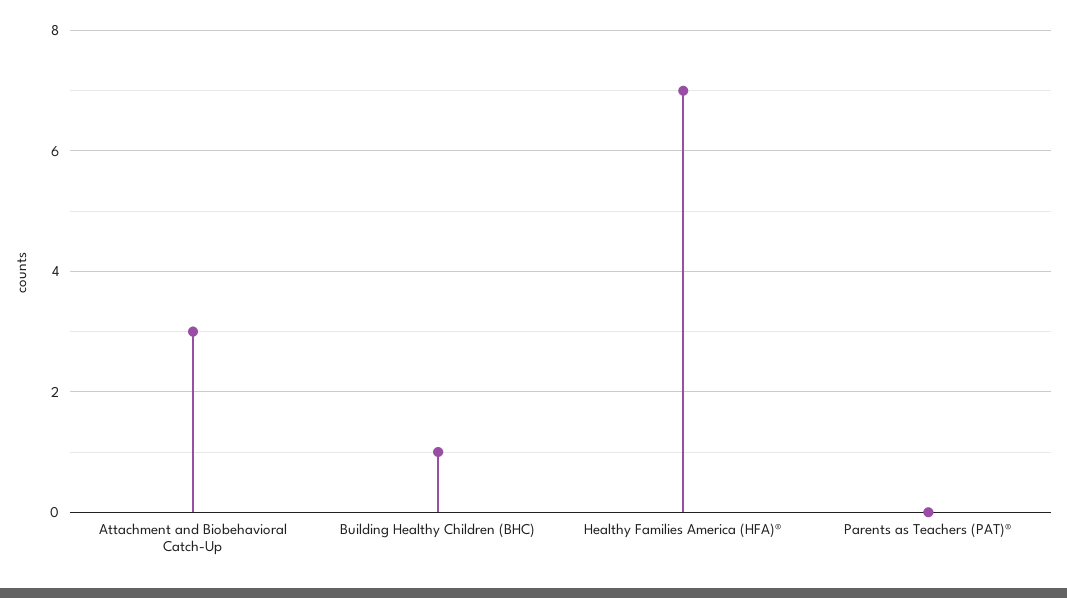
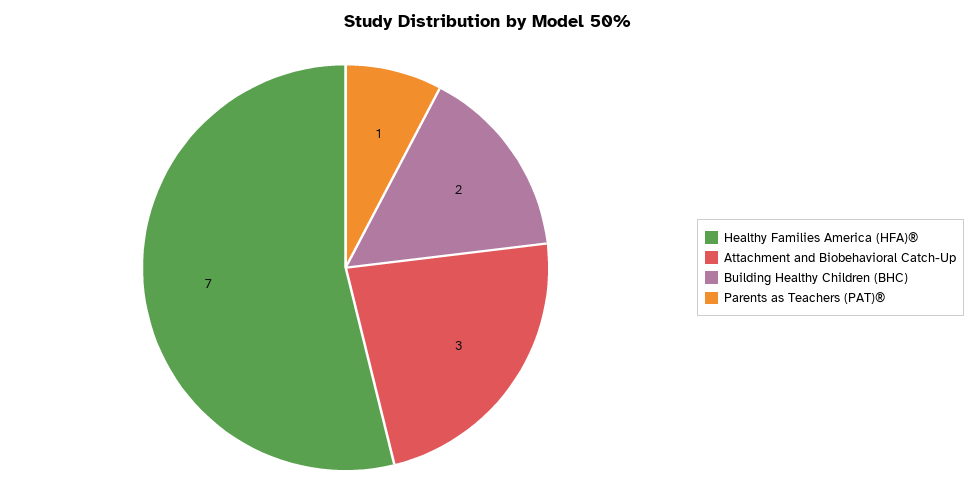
Building Healthy Children (BHC): 1 -> 2
Parents as Teachers (PAT)®: 0 -> 1

